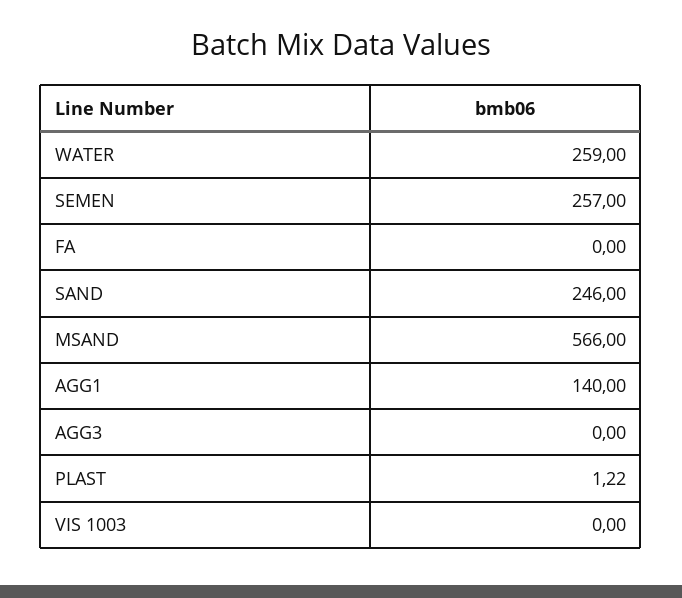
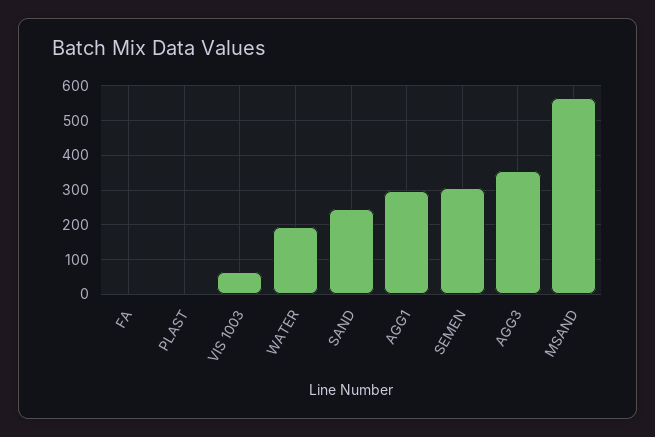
WATER: 259 -> 200
SEMEN: 257 -> 300
AGG1: 140 -> 300
AGG3: 0 -> 360
VIS 1003: 0 -> 60

